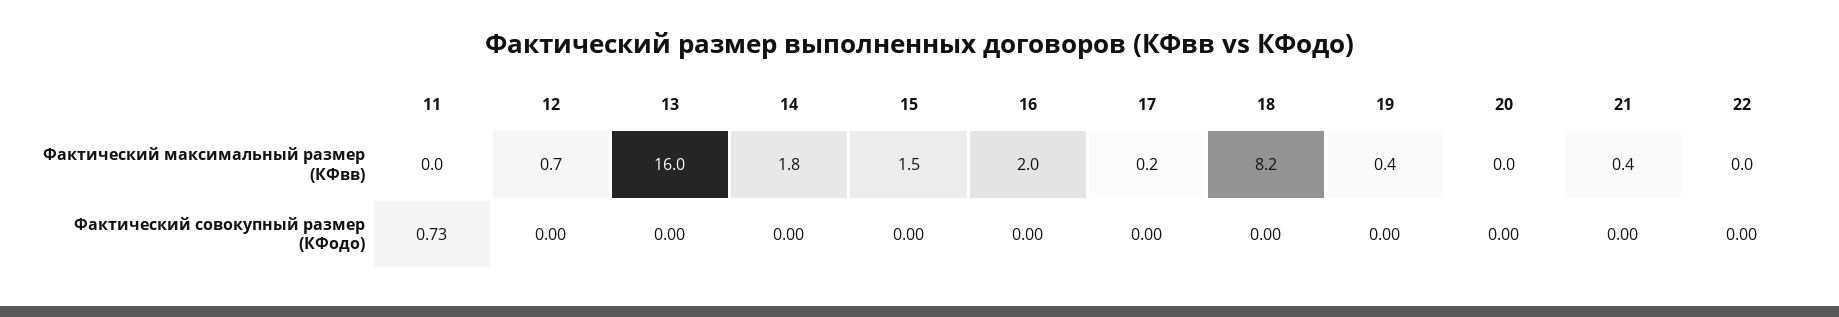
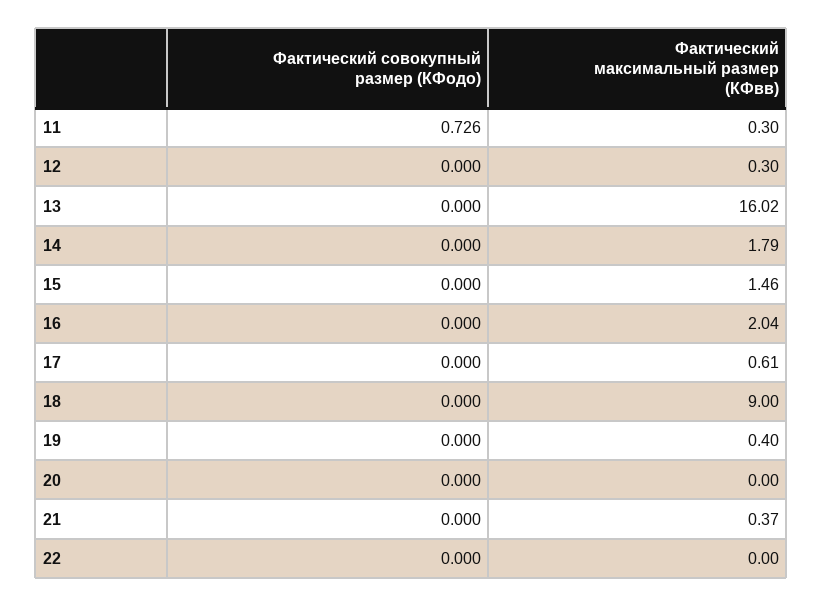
11, Фактический максимальный размер (КФвв): 0 -> 0.3
12, Фактический максимальный размер (КФвв): 0.7 -> 0.3
17, Фактический максимальный размер (КФвв): 0.2 -> 0.61
18, Фактический максимальный размер (КФвв): 8.2 -> 9

